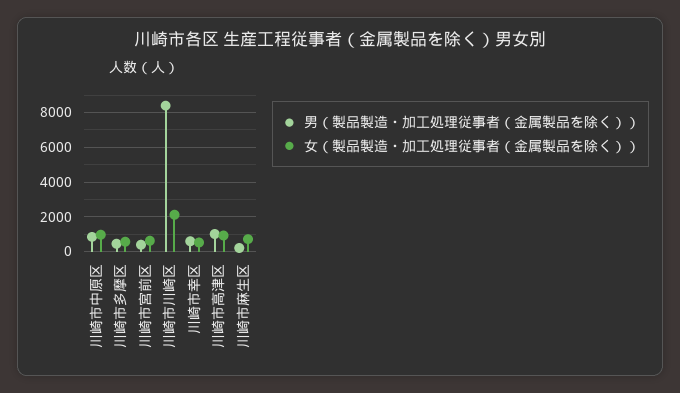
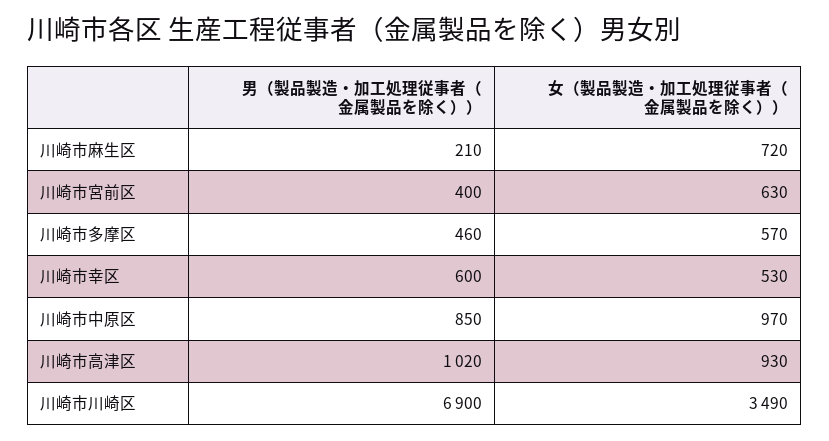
男（製品製造・加工処理従事者（金属製品を除く））, 川崎市川崎区: 8500 -> 6900
女（製品製造・加工処理従事者（金属製品を除く））, 川崎市川崎区: 2000 -> 3490

